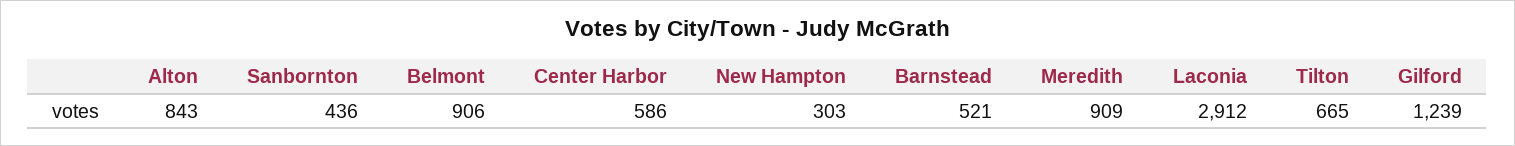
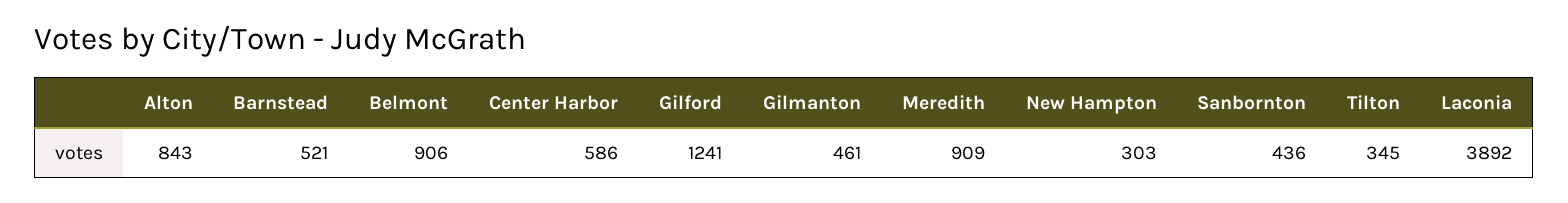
Laconia: 2912 -> 3892
Tilton: 665 -> 345
Gilford: 1239 -> 1241
Gilmanton: none -> 461

